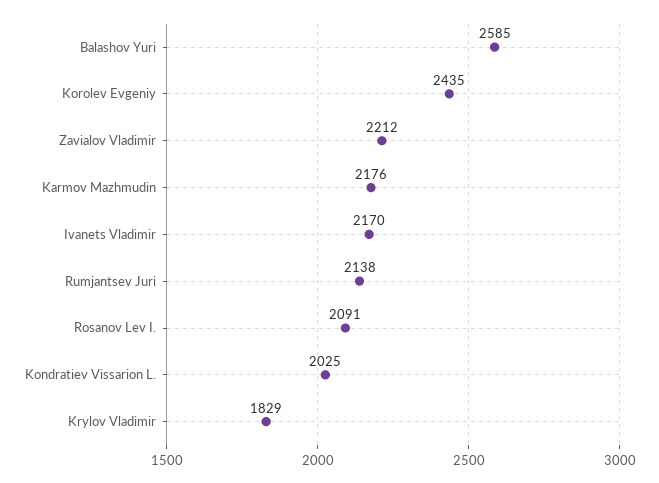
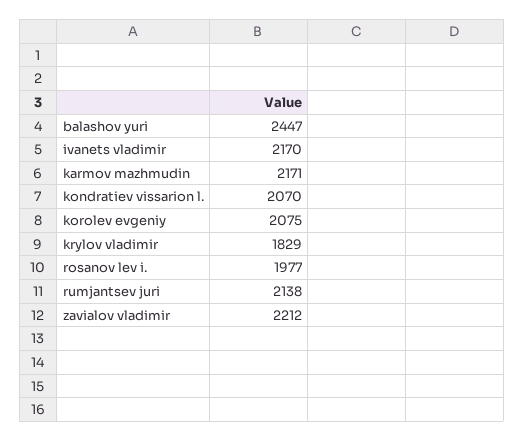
Balashov Yuri: 2585 -> 2447
Korolev Evgeniy: 2435 -> 2075
Karmov Mazhmudin: 2176 -> 2171
Rosanov Lev I.: 2091 -> 1977
Kondratiev Vissarion L.: 2025 -> 2070

